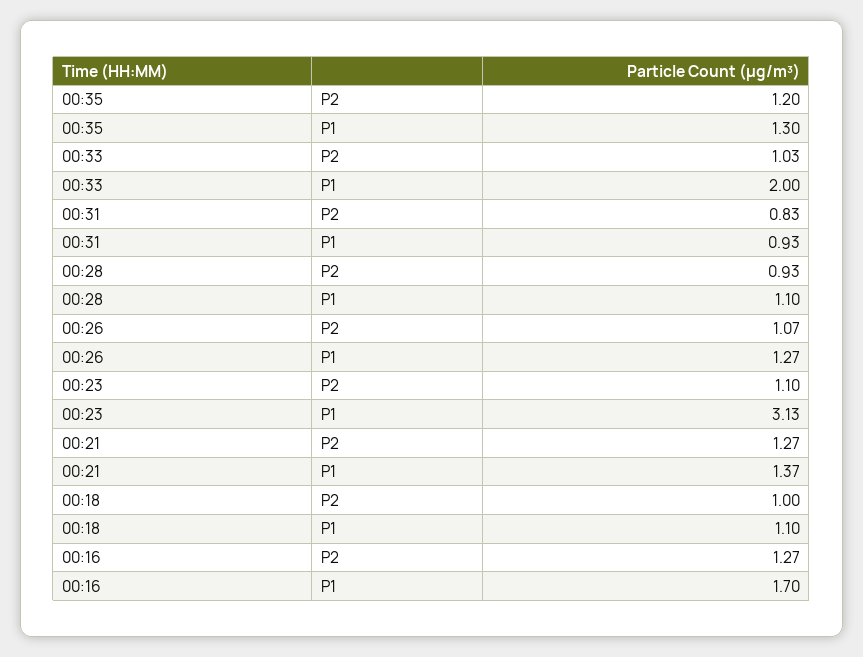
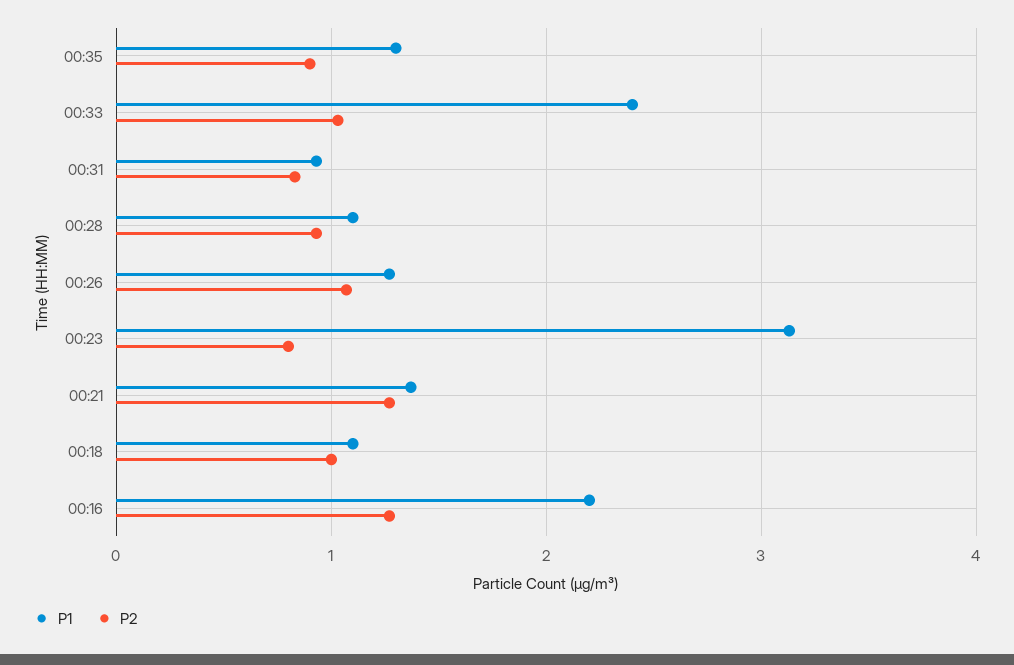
P2, 00:35: 1.2 -> 0.9
P1, 00:33: 2 -> 2.4
P2, 00:23: 1.1 -> 0.8
P1, 00:16: 1.7 -> 2.2

